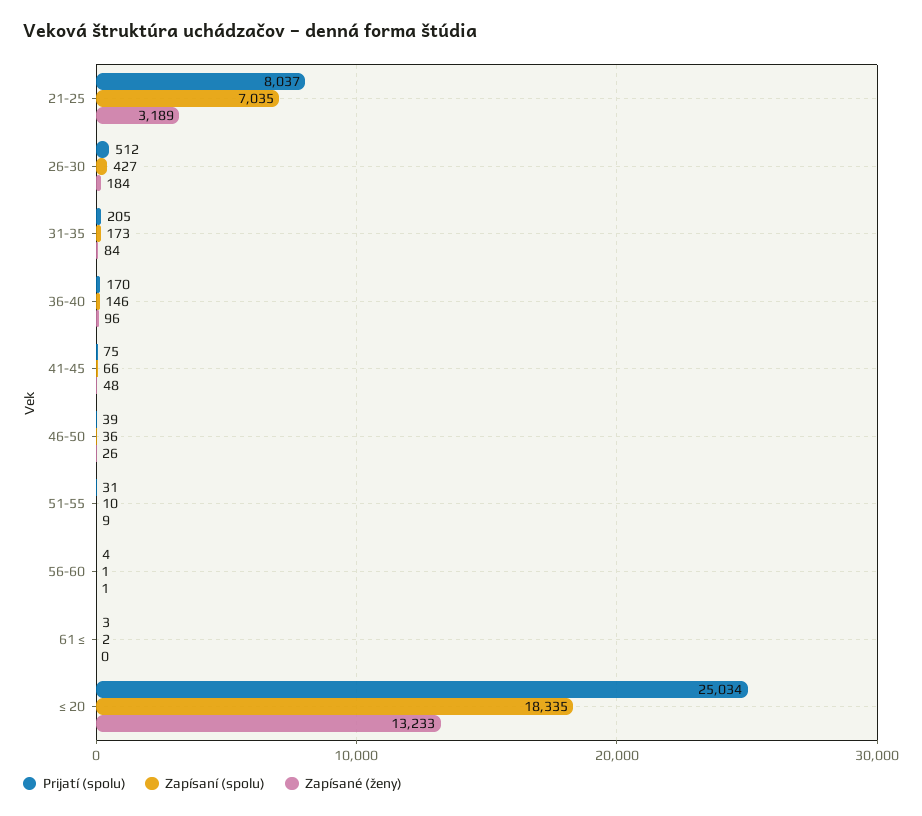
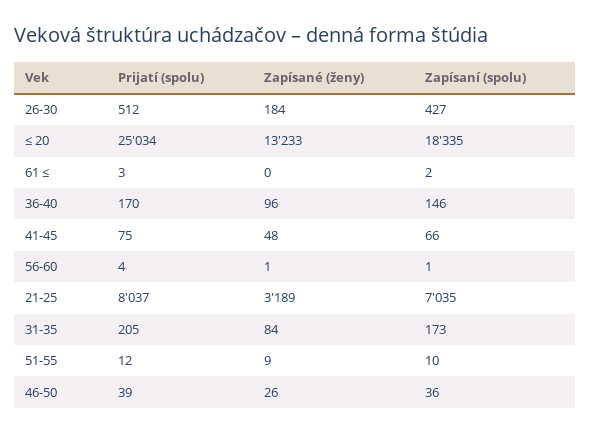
Prijatí (spolu), 51-55: 31 -> 12

